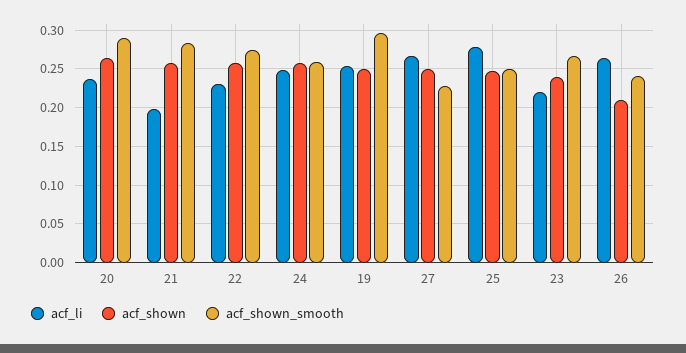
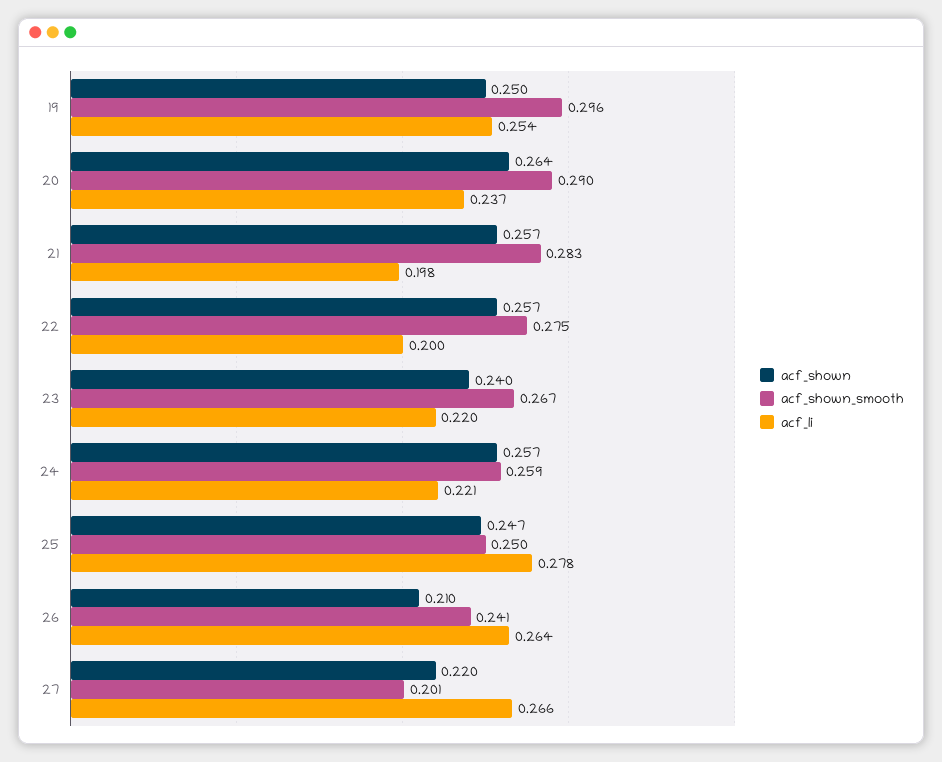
acf_li, 22: 0.23 -> 0.2
acf_li, 24: 0.25 -> 0.221
acf_shown, 27: 0.25 -> 0.22
acf_shown_smooth, 27: 0.23 -> 0.201

